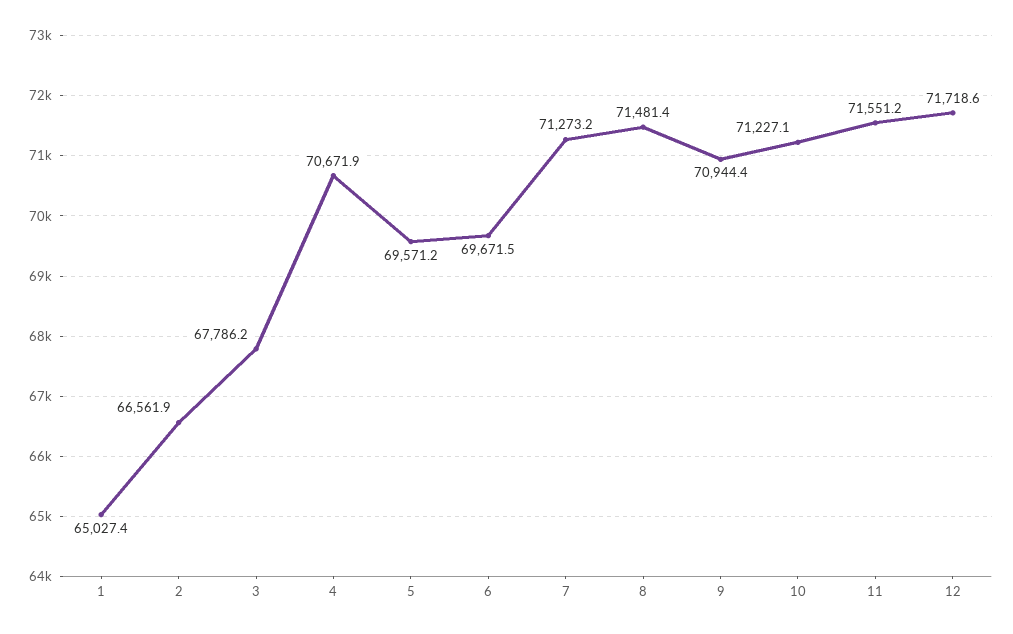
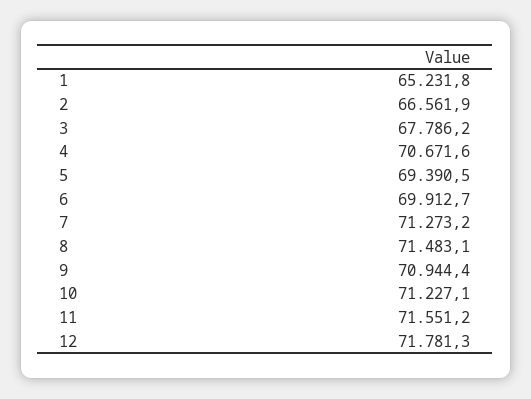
1: 65027.4 -> 65231.8
4: 70671.9 -> 70671.6
5: 69571.2 -> 69390.5
6: 69671.5 -> 69912.7
8: 71481.4 -> 71483.1
12: 71718.6 -> 71781.3

